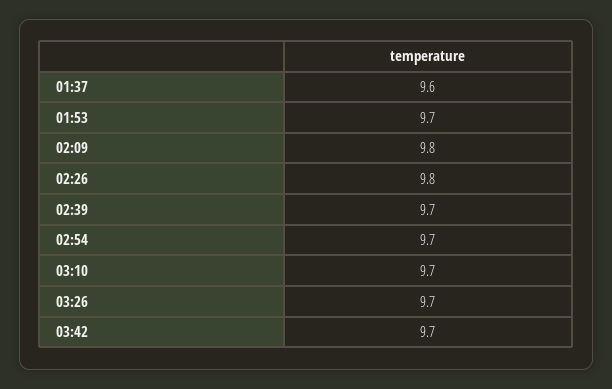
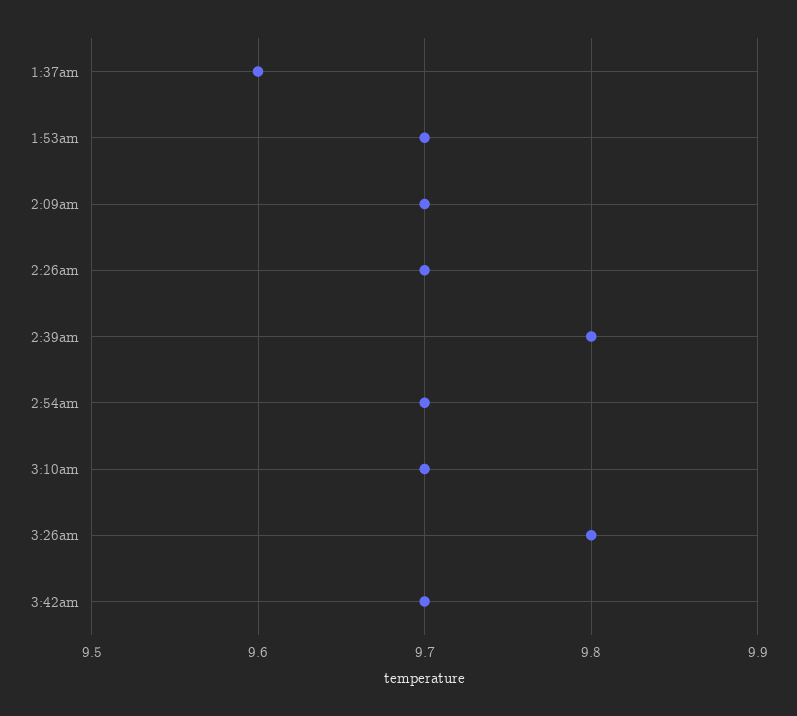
02:09: 9.8 -> 9.7
02:26: 9.8 -> 9.7
02:39: 9.7 -> 9.8
03:26: 9.7 -> 9.8

